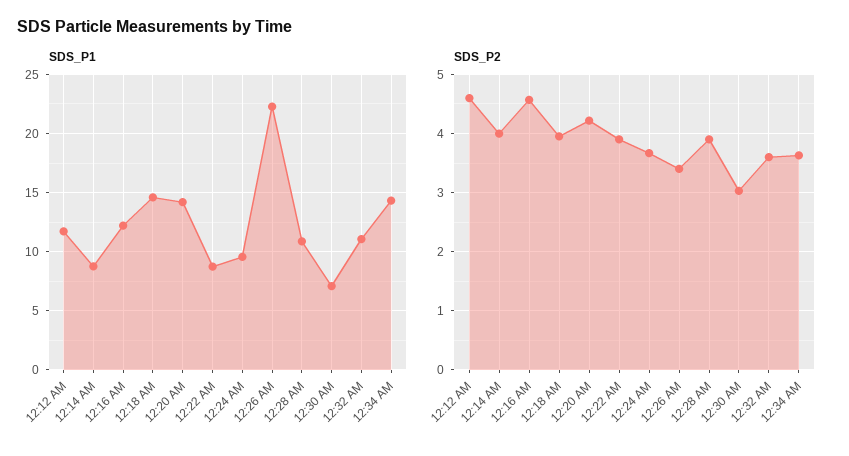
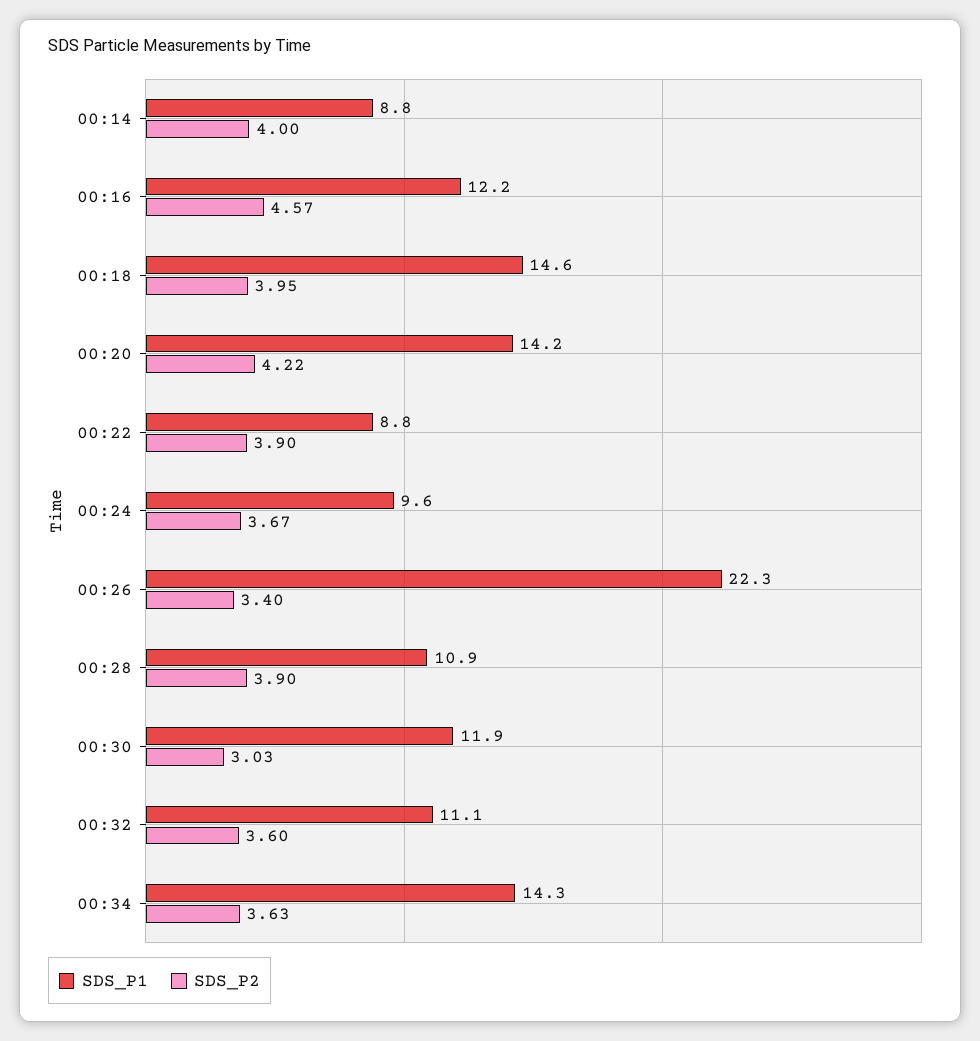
SDS_P1, 12:12 AM: 12 -> none
SDS_P1, 12:30 AM: 7 -> 11.9
SDS_P2, 12:12 AM: 4.6 -> none

